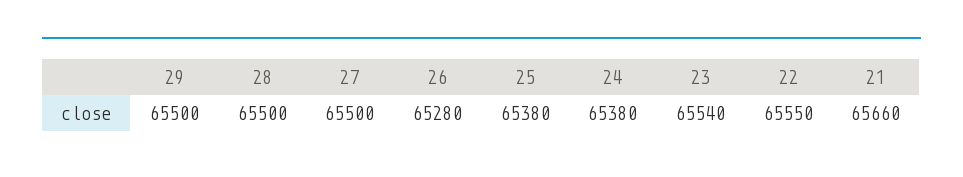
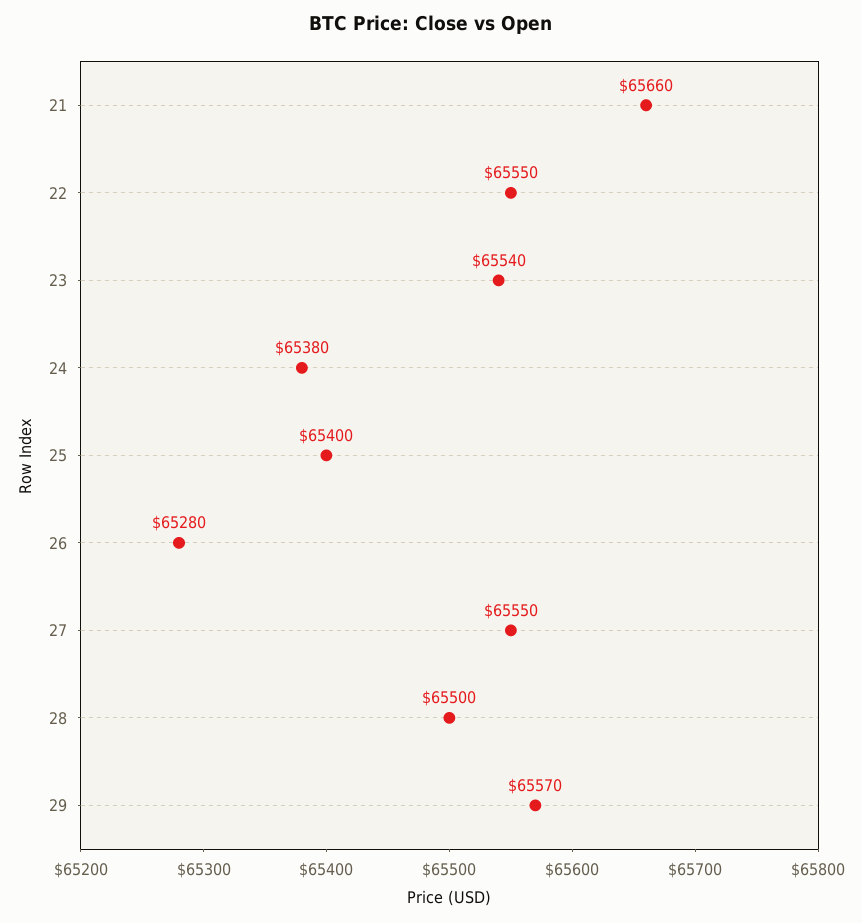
29: 65500 -> 65570
27: 65500 -> 65550
25: 65380 -> 65400

